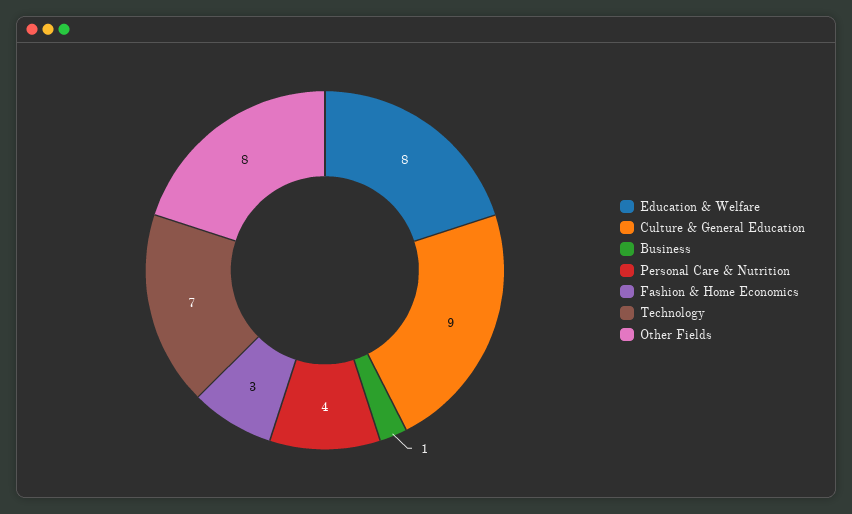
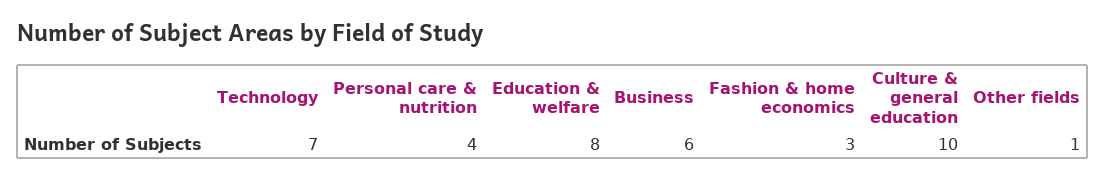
Culture & General Education: 9 -> 10
Business: 1 -> 6
Other Fields: 8 -> 1

